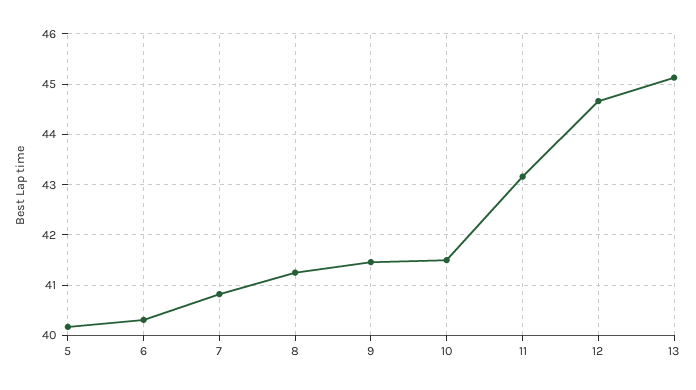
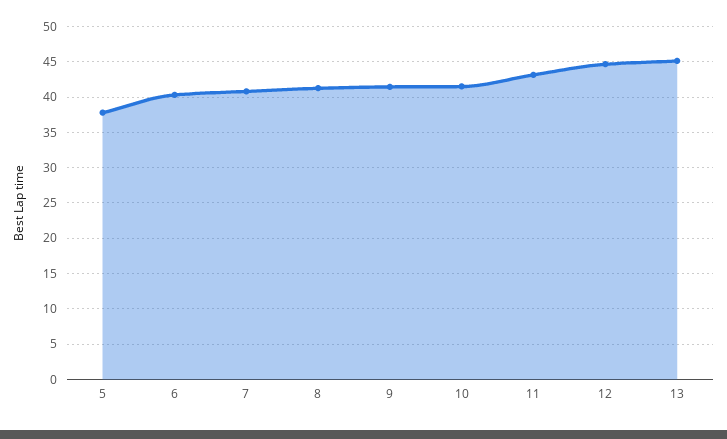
5: 40.2 -> 38

